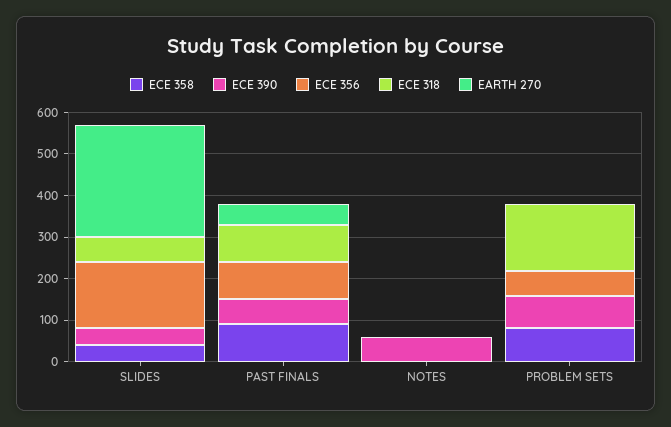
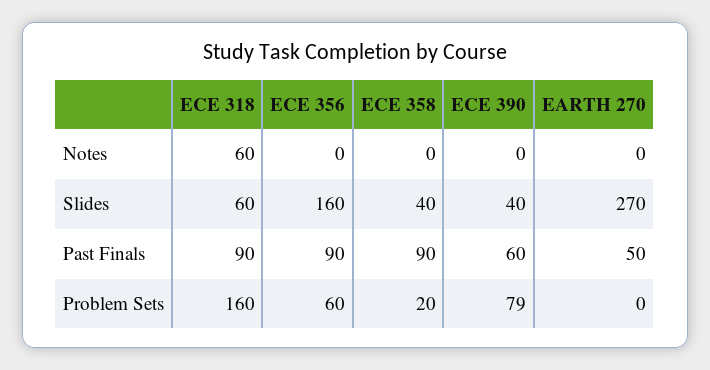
ECE 390, NOTES: 60 -> 0
ECE 318, NOTES: 0 -> 60
ECE 358, PROBLEM SETS: 80 -> 20

